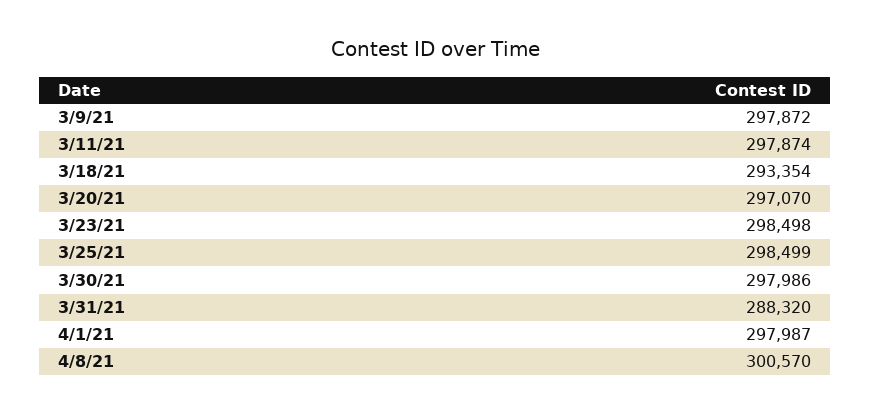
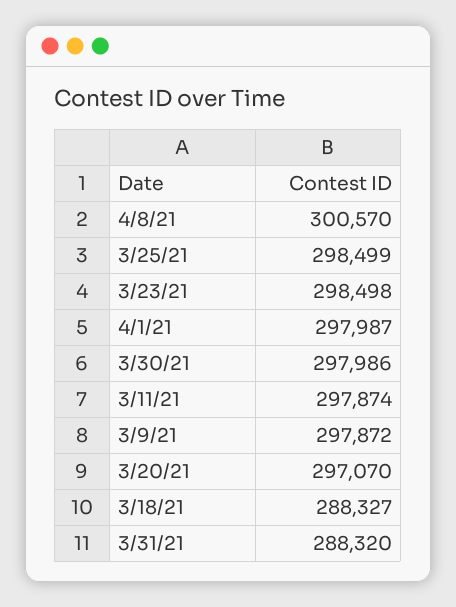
3/18/21: 293354 -> 288327

